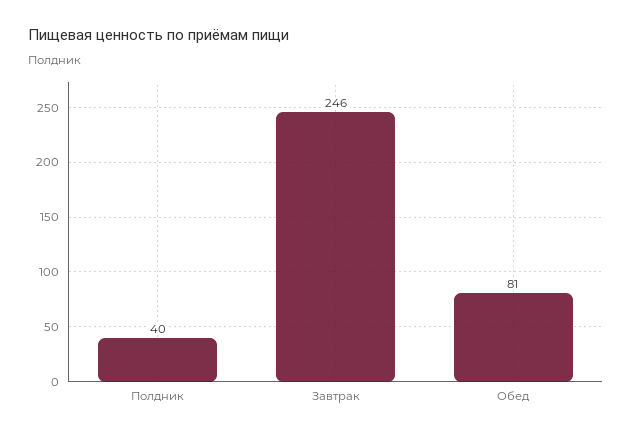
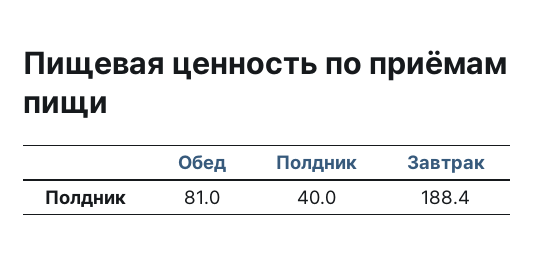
Завтрак: 246 -> 188.4

